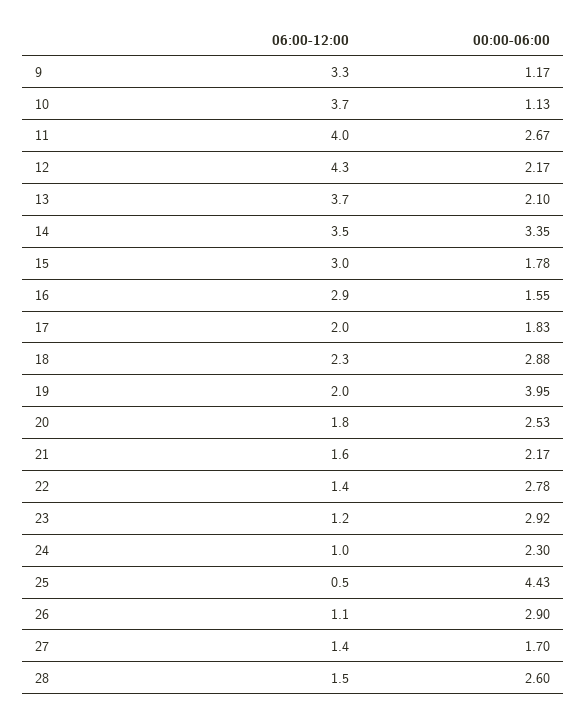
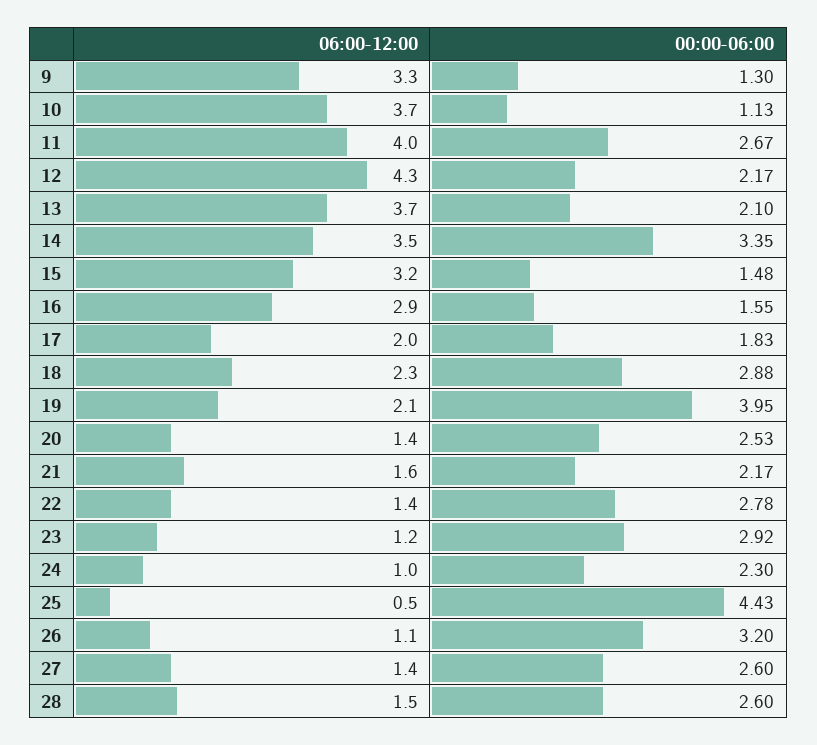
00:00-06:00, 9: 1.17 -> 1.3
06:00-12:00, 15: 3 -> 3.2
00:00-06:00, 15: 1.78 -> 1.48
06:00-12:00, 19: 2 -> 2.1
06:00-12:00, 20: 1.8 -> 1.4
00:00-06:00, 26: 2.9 -> 3.2
00:00-06:00, 27: 1.7 -> 2.6

